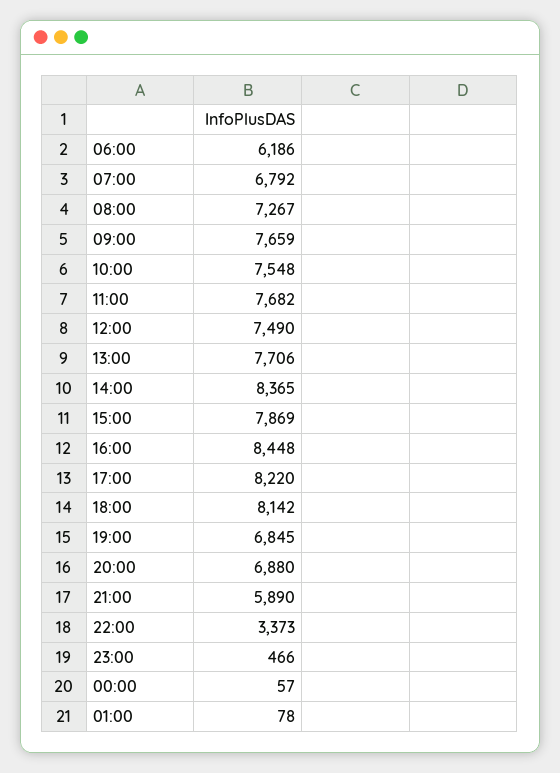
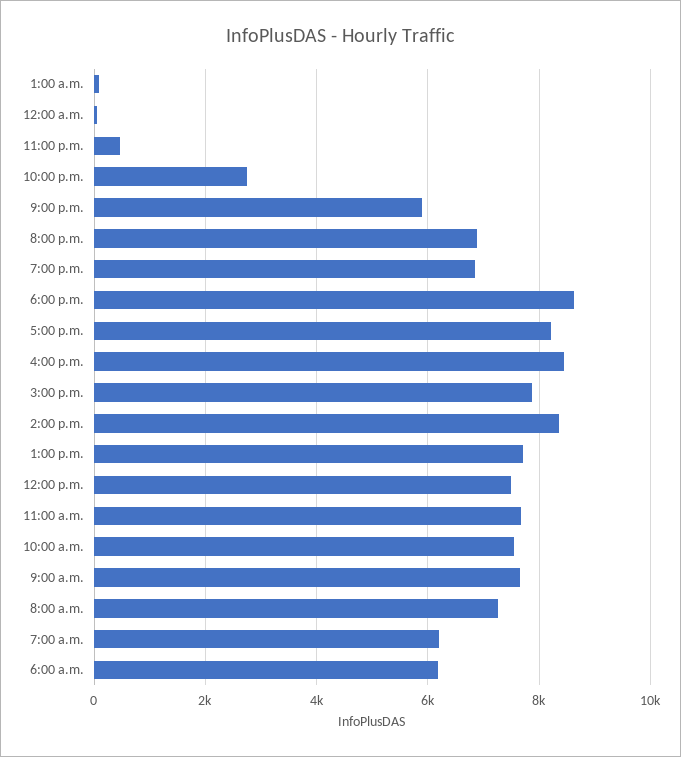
07:00: 6792 -> 6200
18:00: 8142 -> 8600
22:00: 3373 -> 2800

